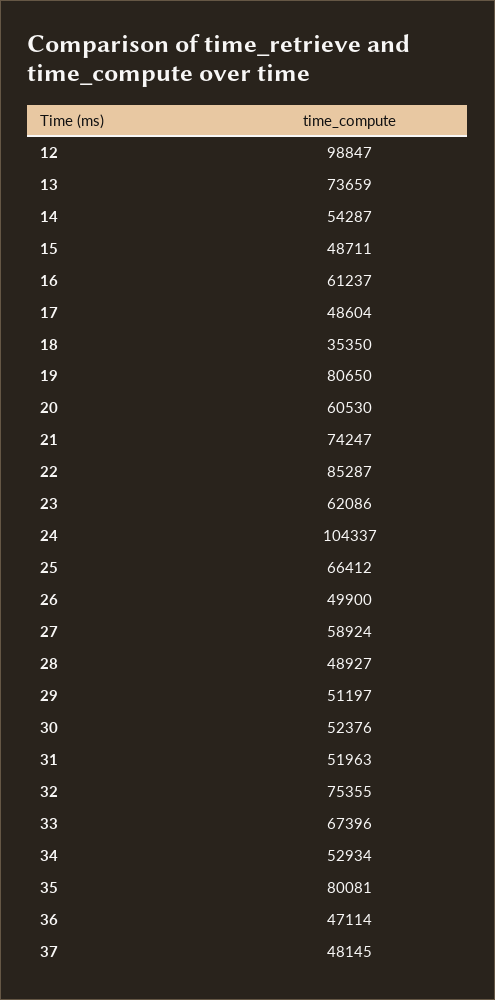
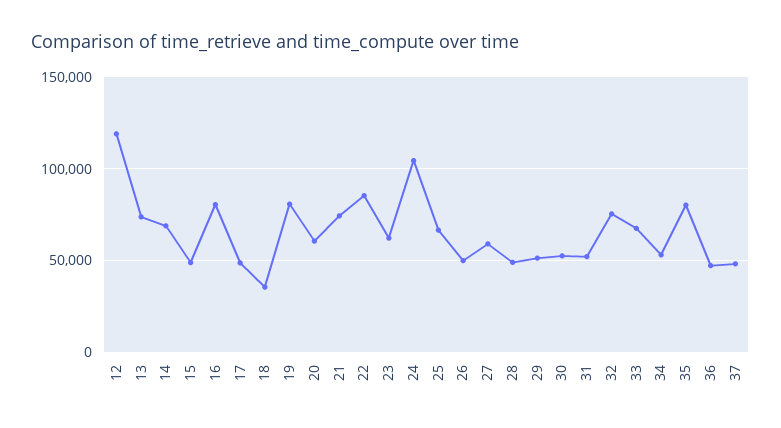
12: 98847 -> 120000
14: 54287 -> 70000
16: 61237 -> 80000

